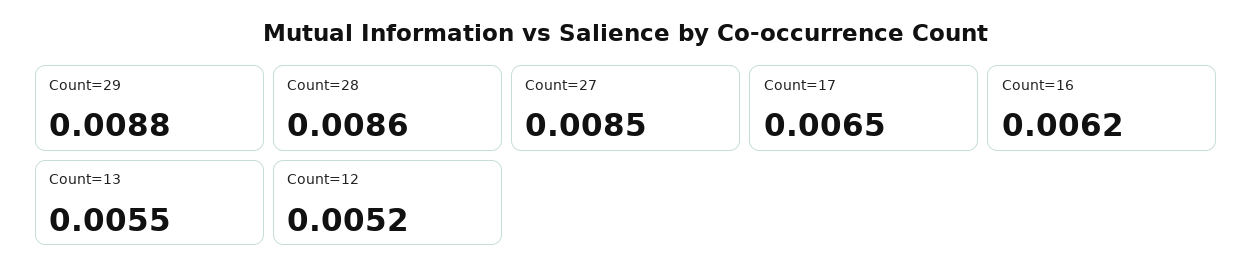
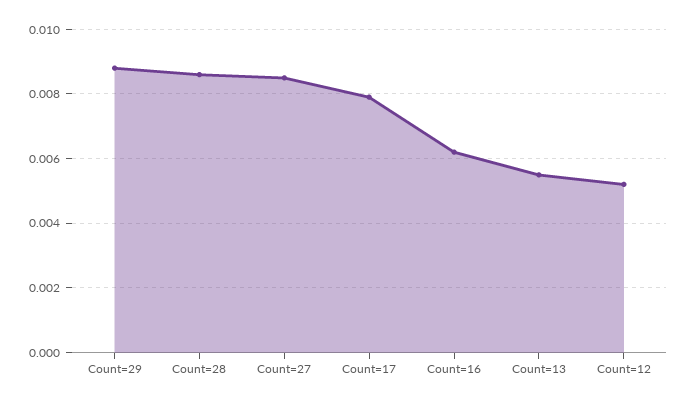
Count=17: 0.0065 -> 0.008

